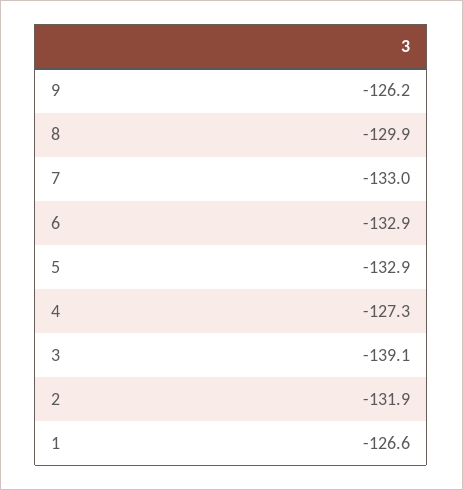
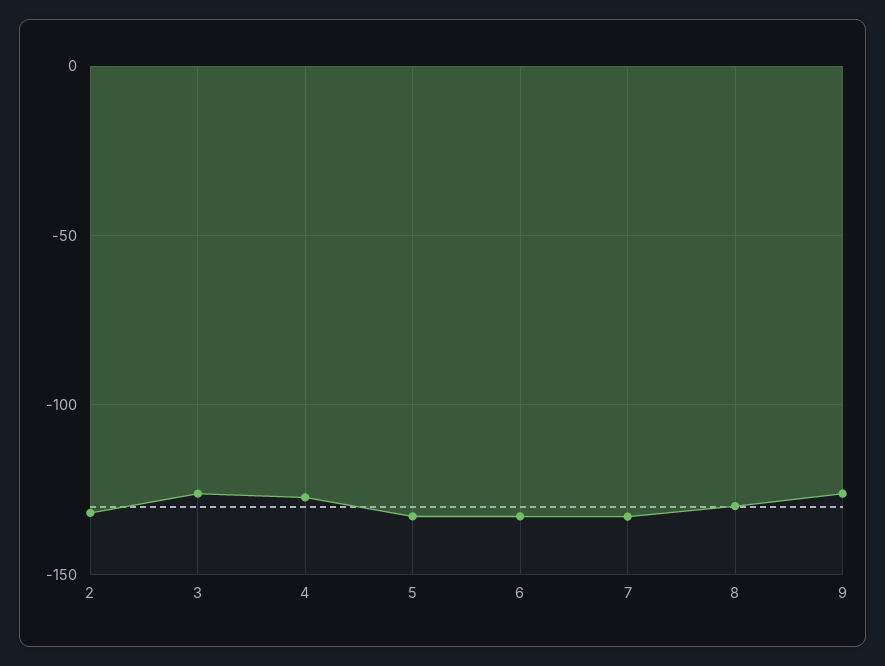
3: -139.1 -> -125
1: -126.6 -> none

